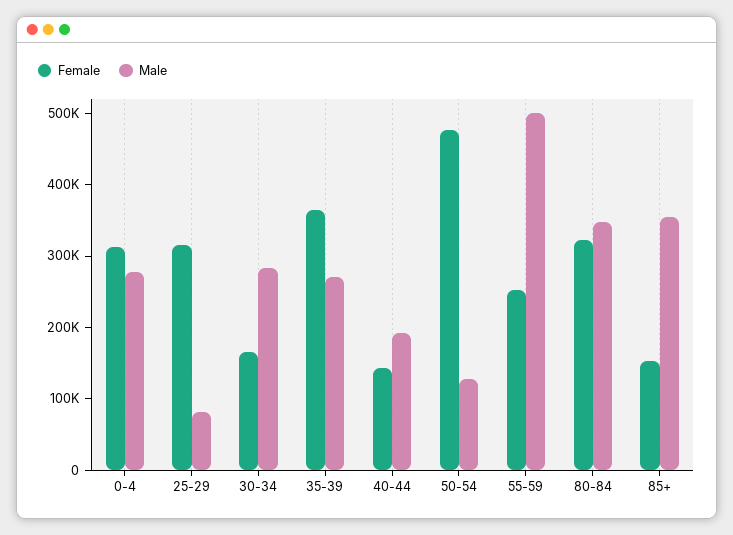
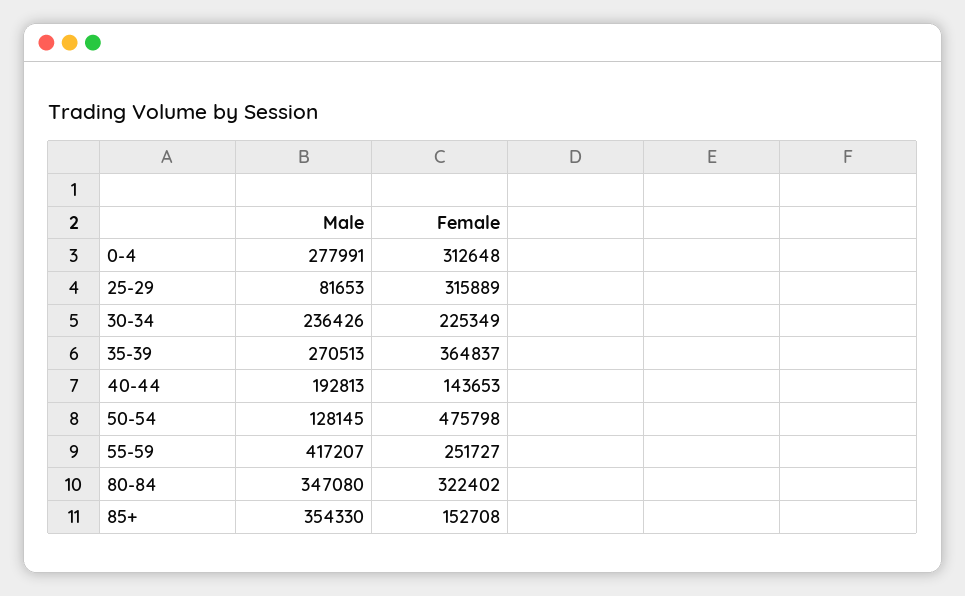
Female, 30-34: 160000 -> 225349
Male, 30-34: 280000 -> 236426
Male, 55-59: 500000 -> 417207

